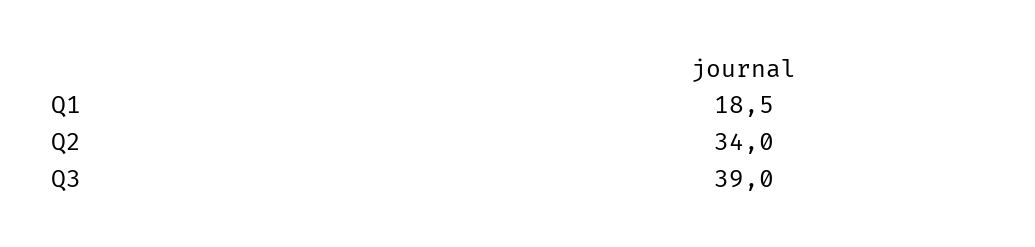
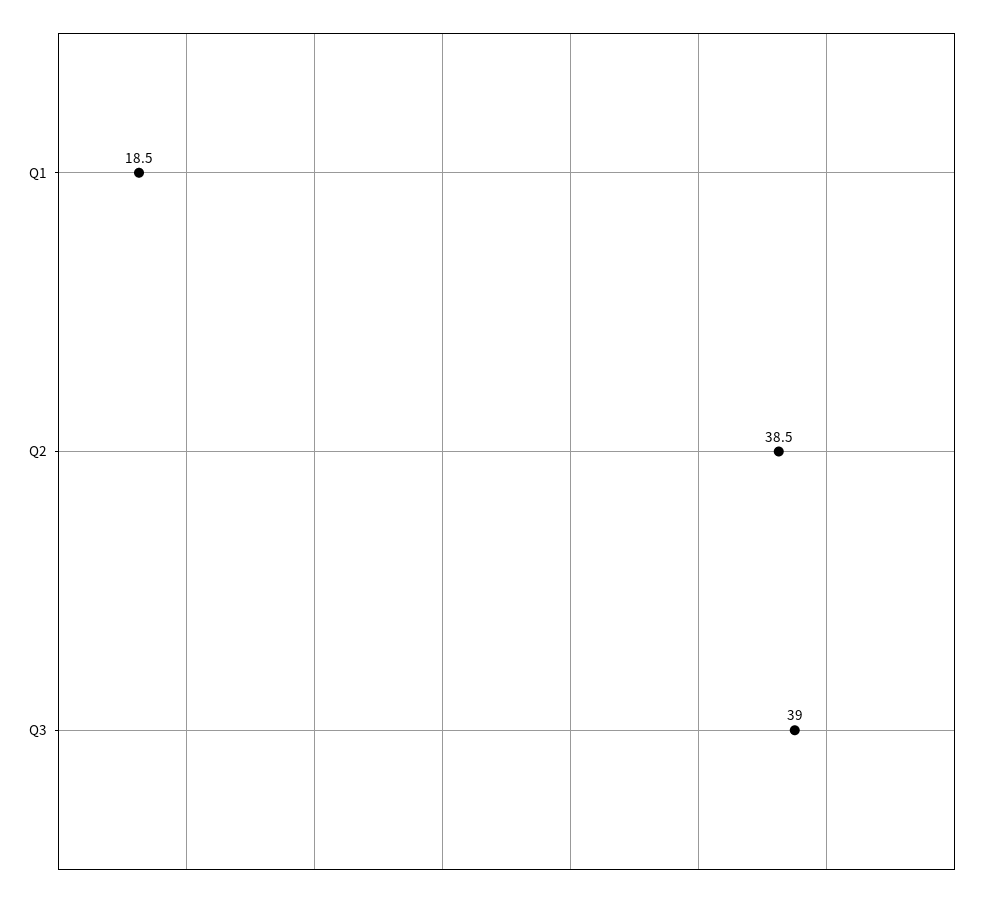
Q2: 34 -> 38.5

